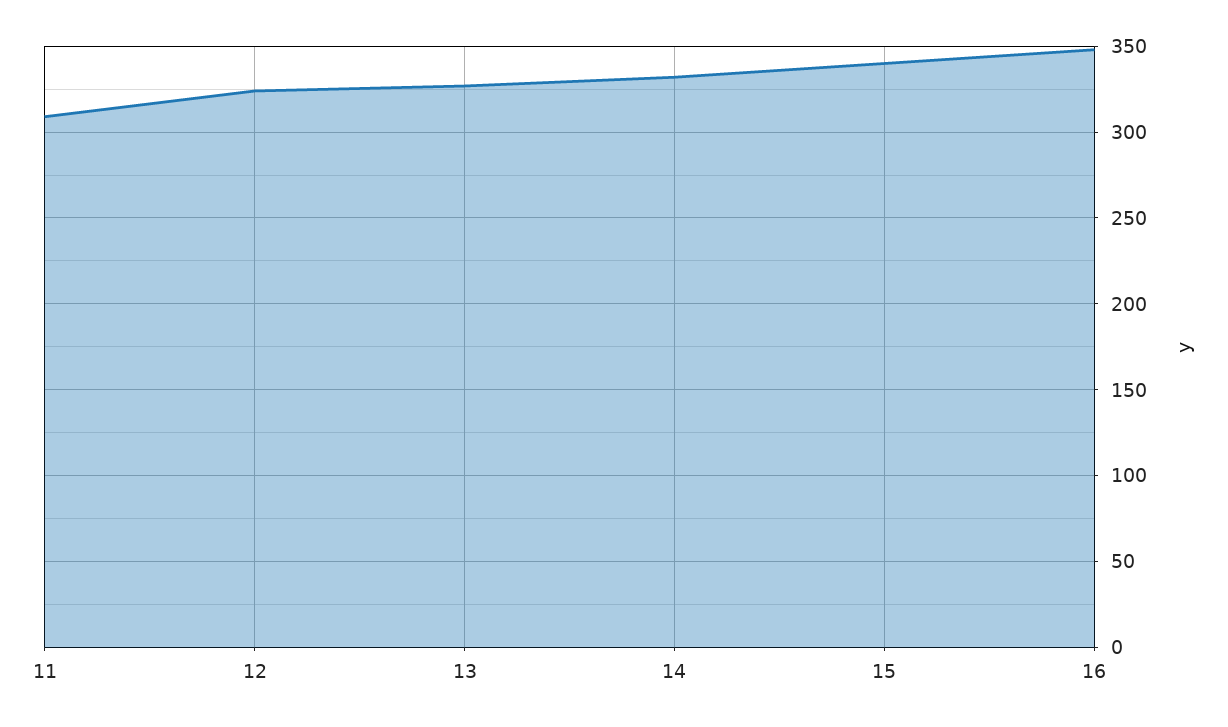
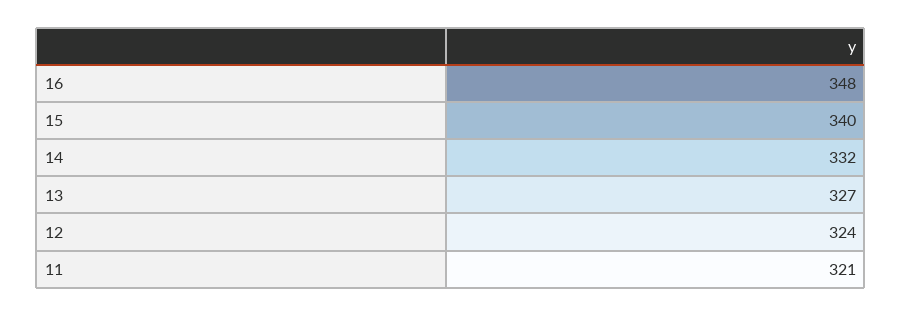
11: 310 -> 321

